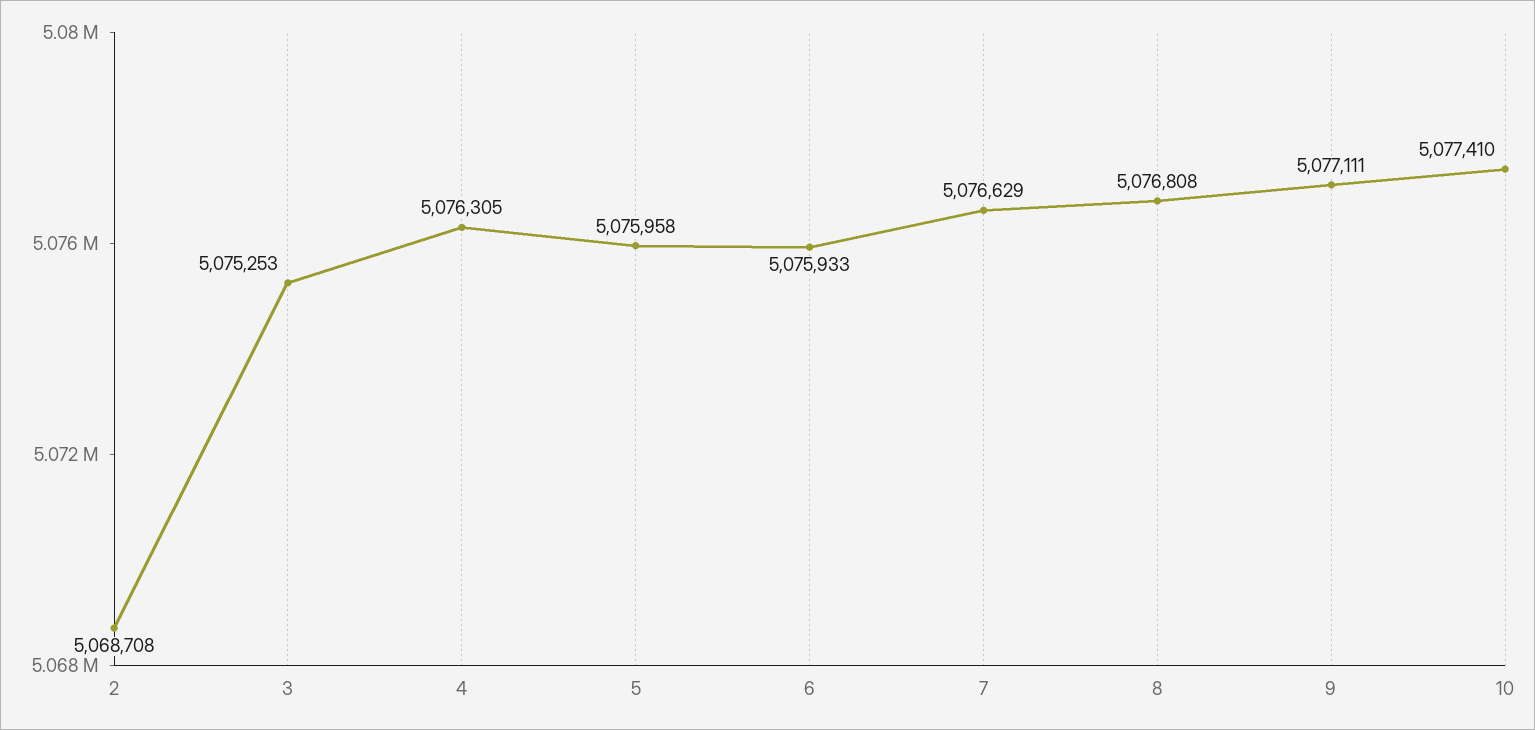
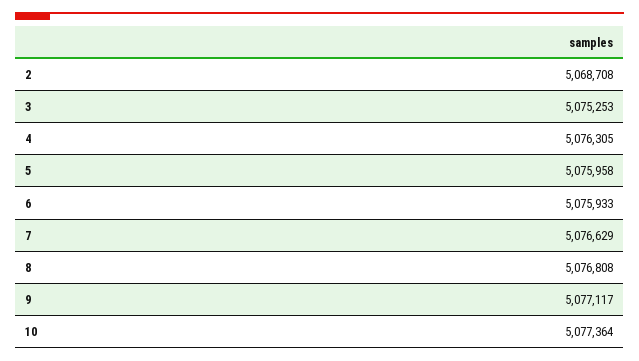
9: 5077111 -> 5077117
10: 5077410 -> 5077364

